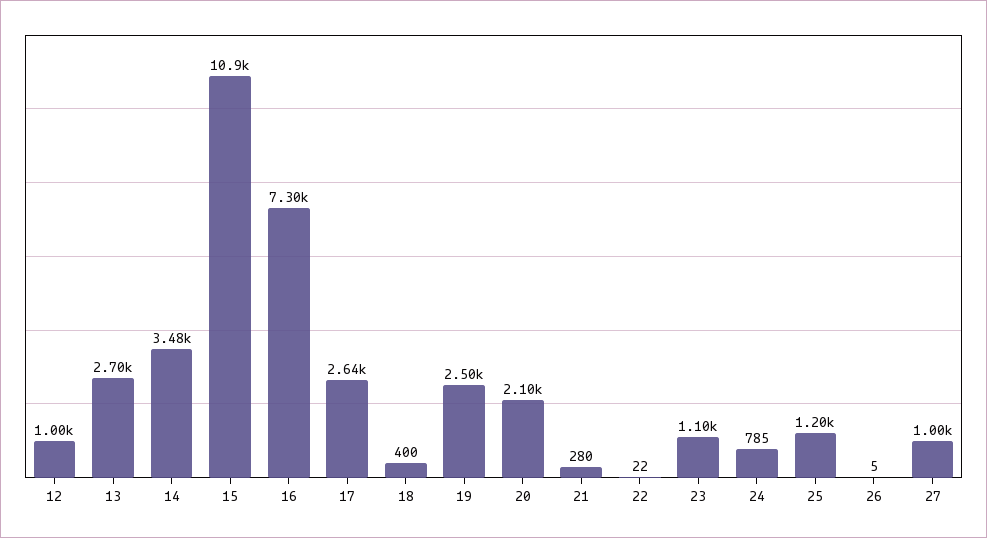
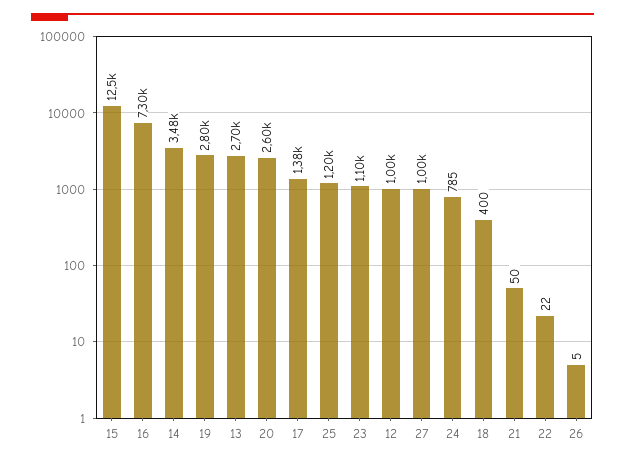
15: 10900 -> 12500
17: 2640 -> 1380
19: 2500 -> 2800
20: 2100 -> 2600
21: 280 -> 50

